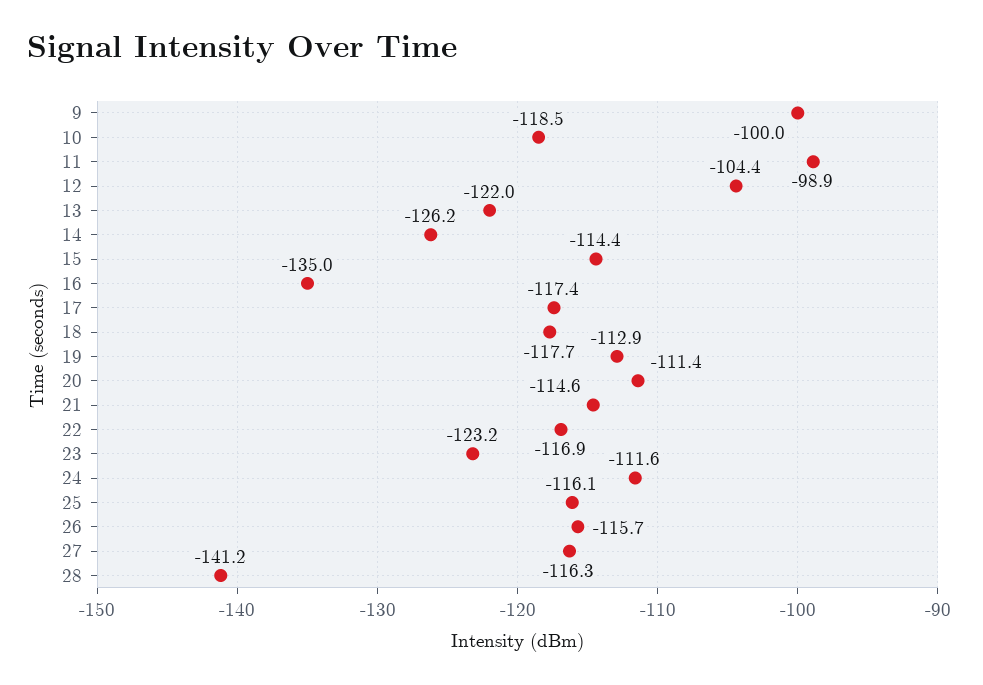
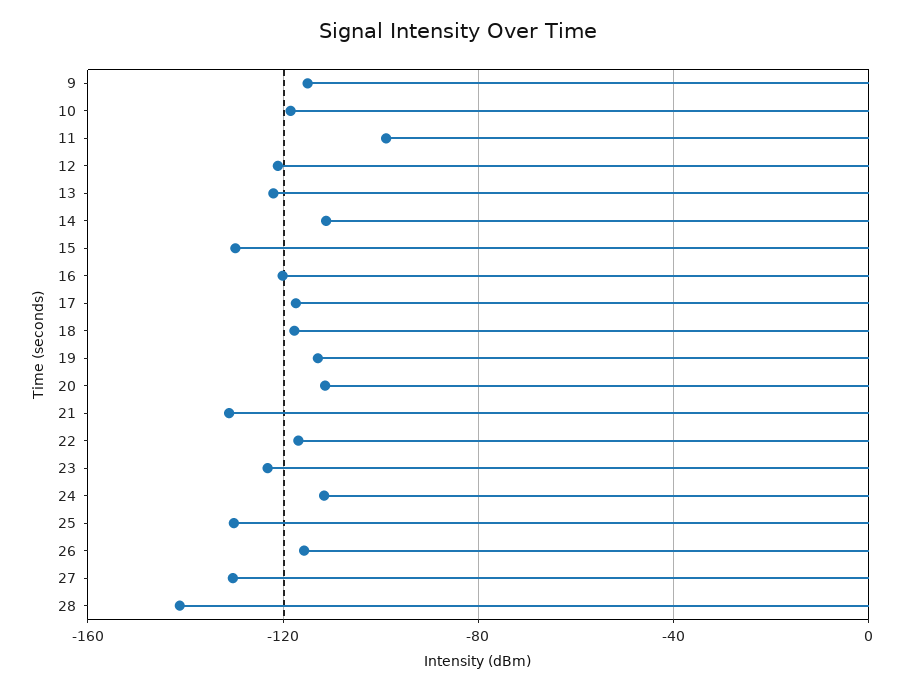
9: -100 -> -115
12: -104.4 -> -120
14: -126.2 -> -110
15: -114.4 -> -130
16: -135 -> -120
21: -114.6 -> -130
25: -116.1 -> -130
27: -116.3 -> -130

